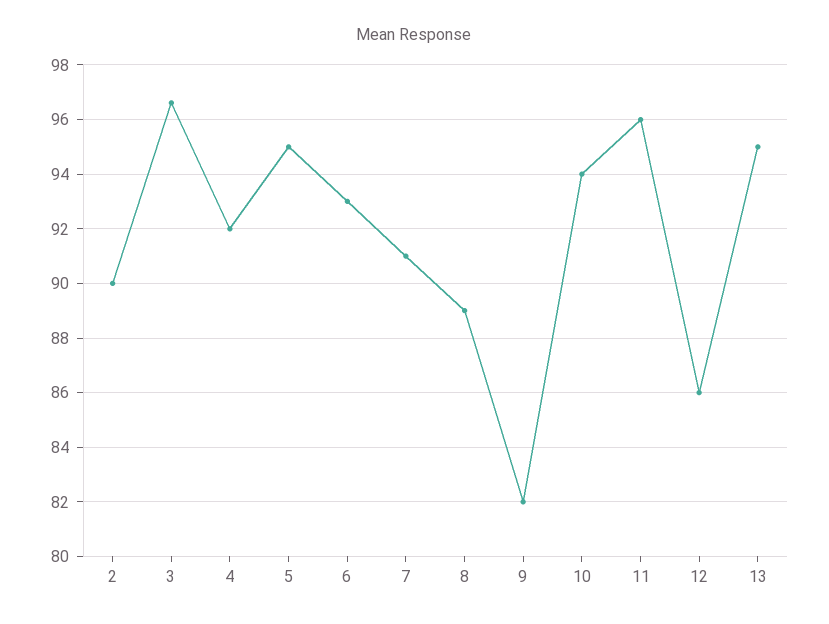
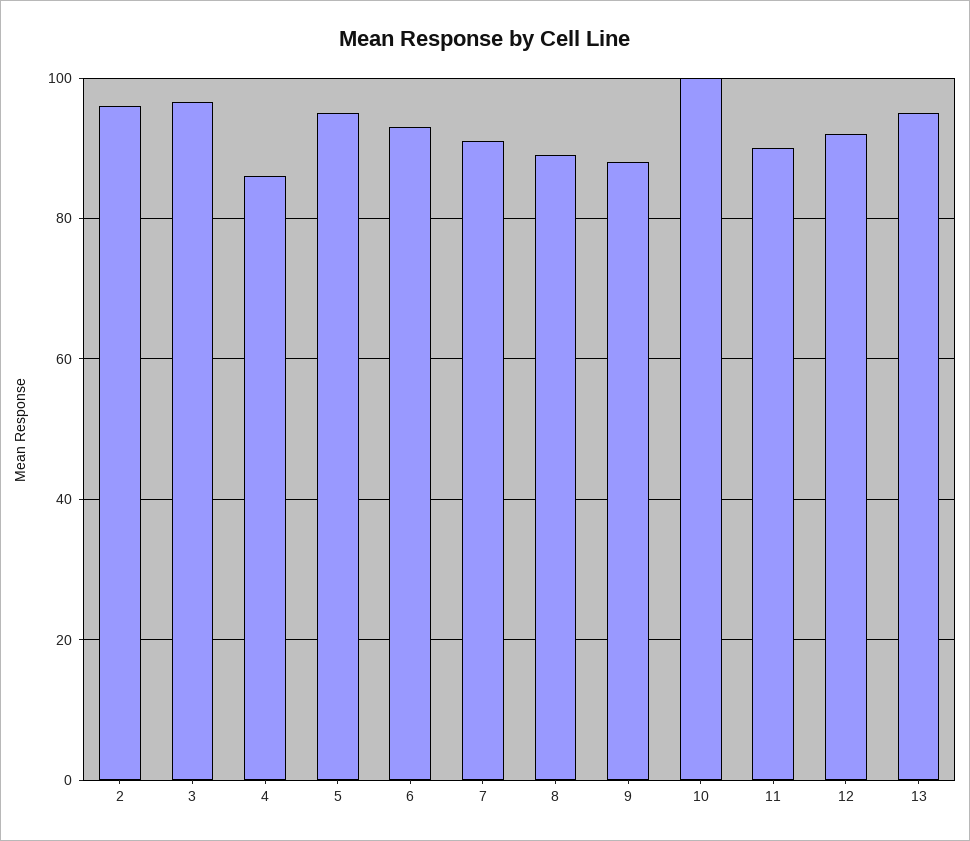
2: 90 -> 96
4: 92 -> 86
9: 82 -> 88
10: 94 -> 100
11: 96 -> 90
12: 86 -> 92

